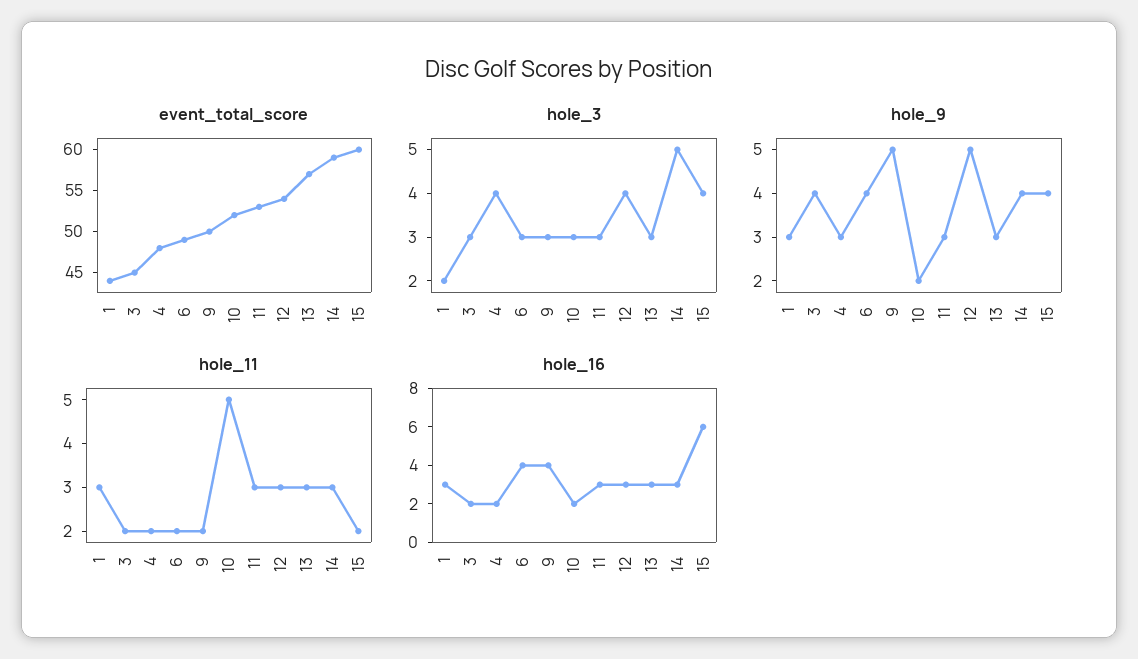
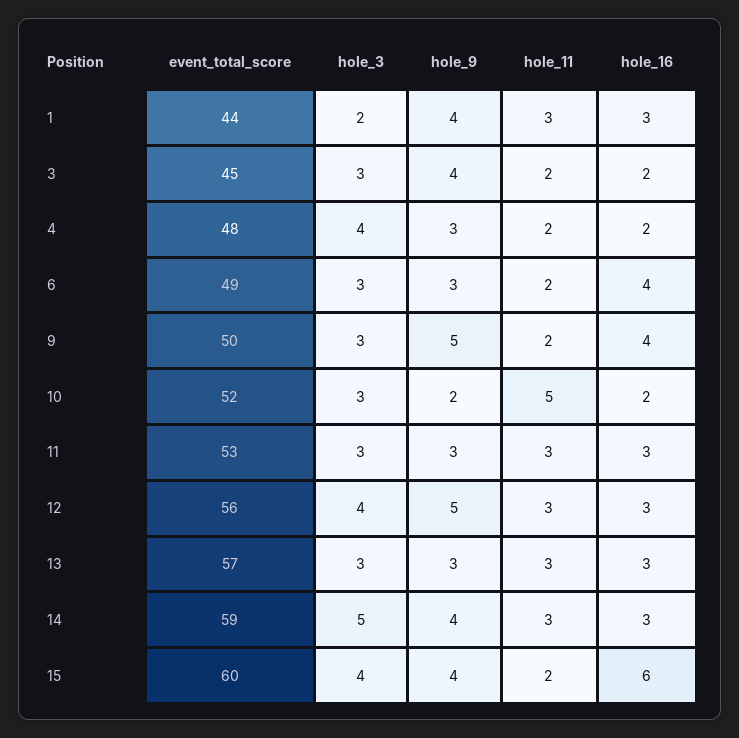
event_total_score, 12: 54 -> 56
hole_9, 1: 3 -> 4
hole_9, 6: 4 -> 3

